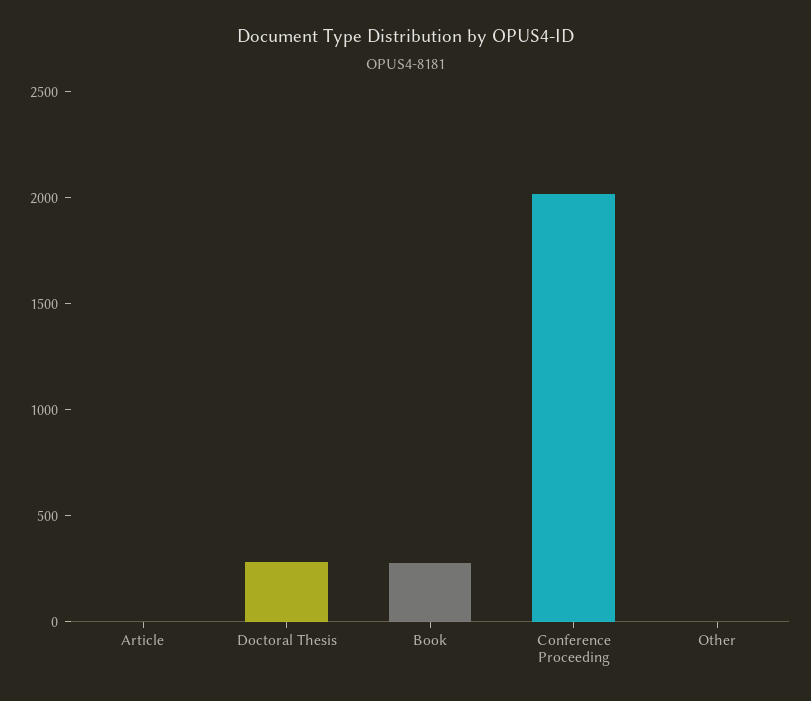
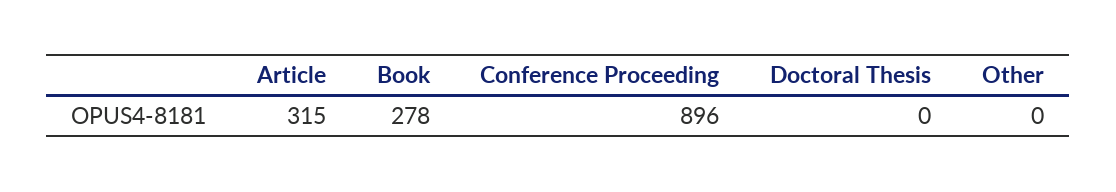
Article: 0 -> 315
Doctoral Thesis: 300 -> 0
Conference Proceeding: 2000 -> 896

